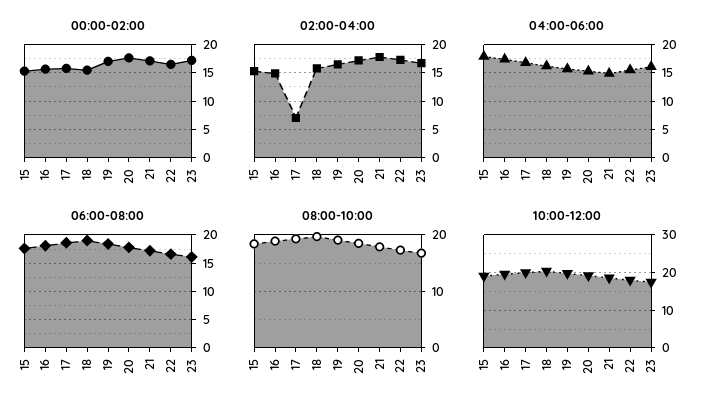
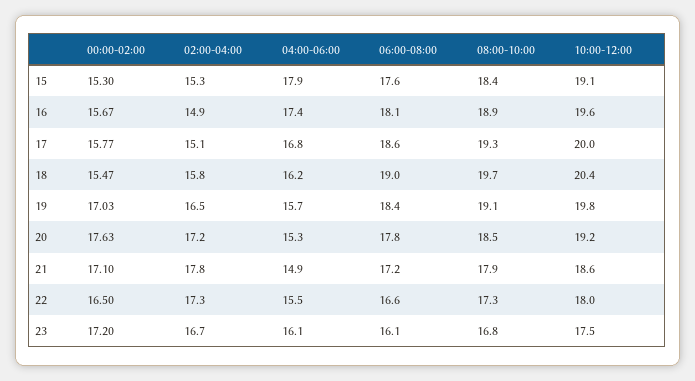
02:00-04:00, 17: 7.5 -> 15.1

